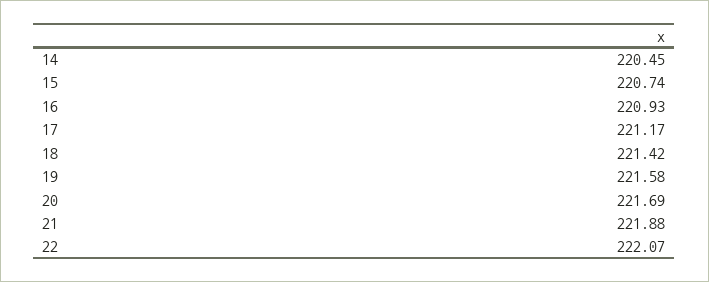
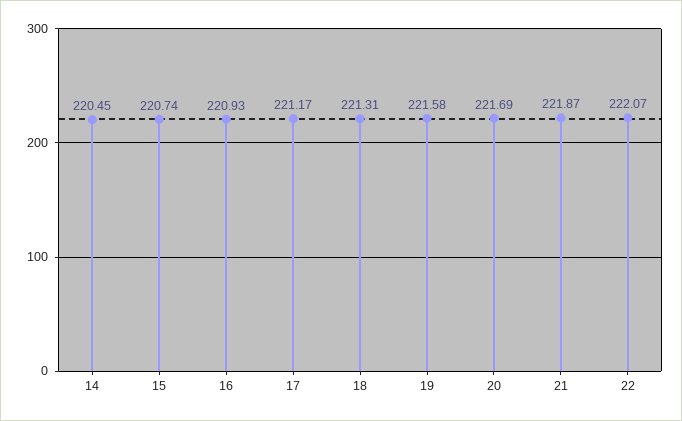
18: 221.42 -> 221.31
21: 221.88 -> 221.87

